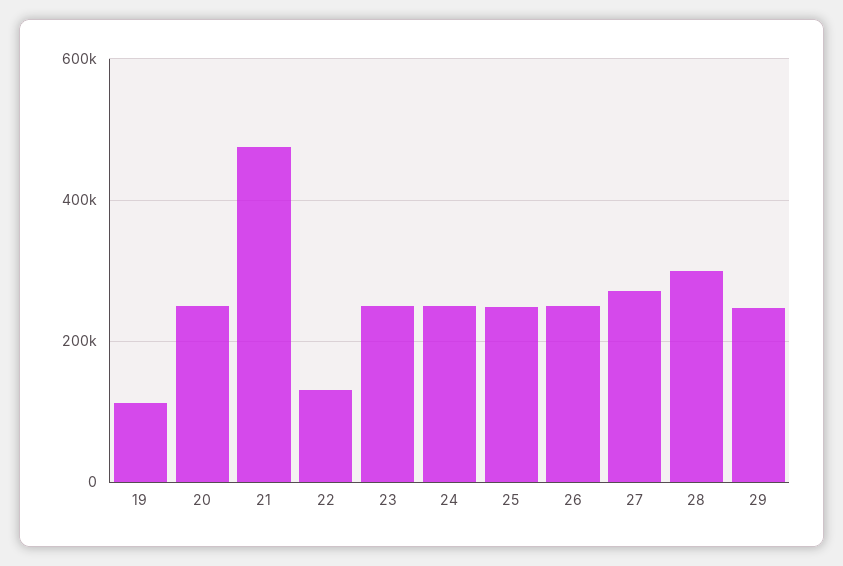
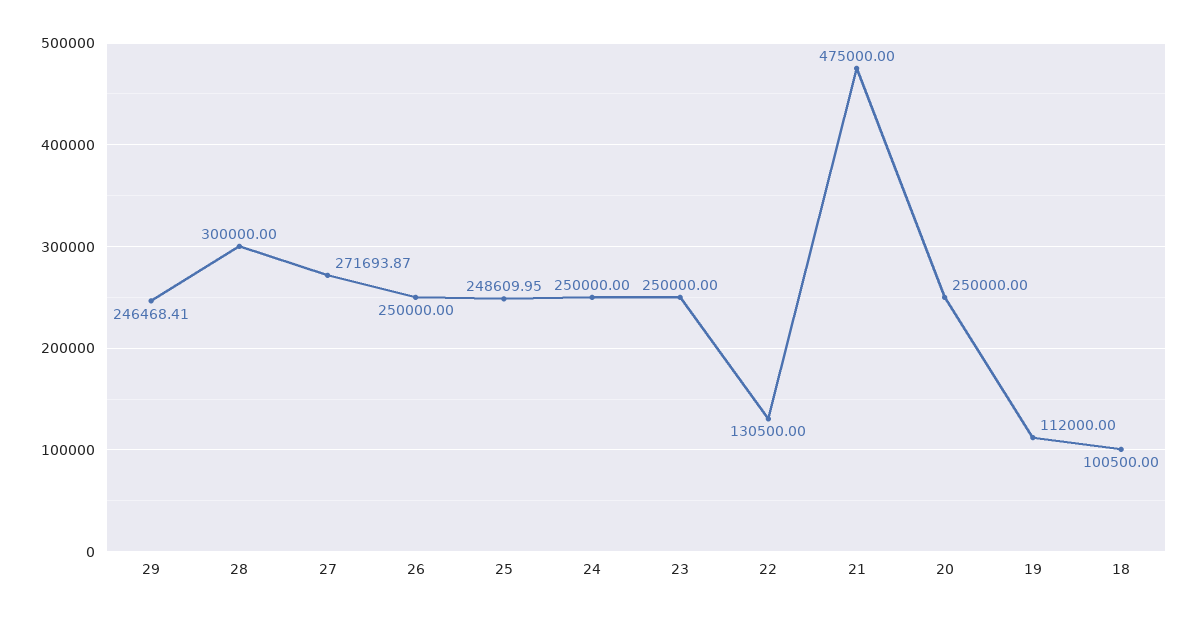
18: none -> 100500

